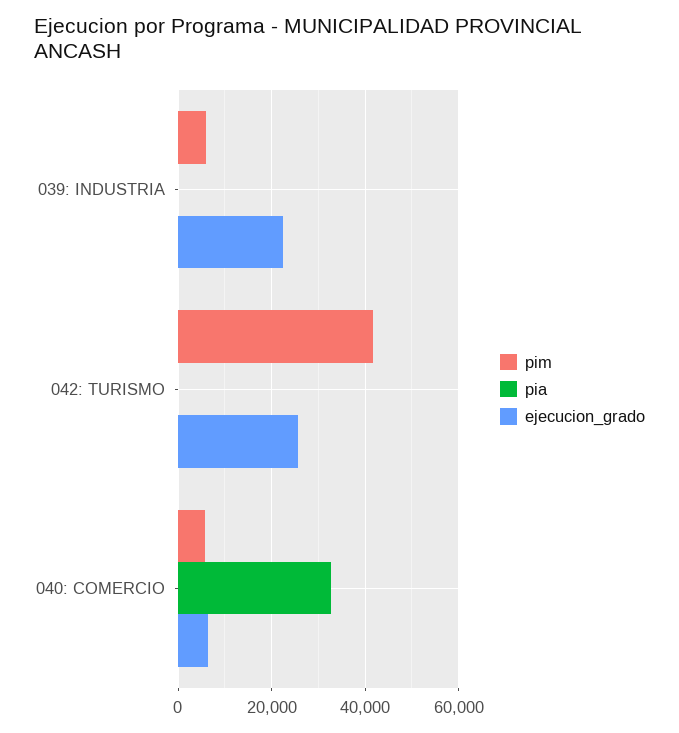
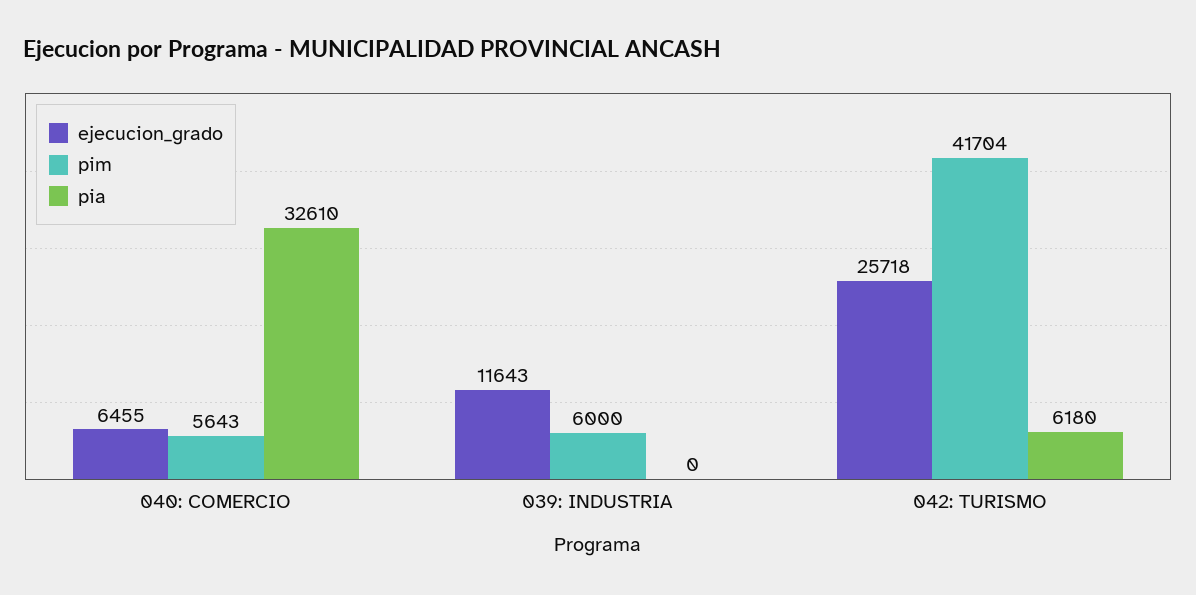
ejecucion_grado, 039: INDUSTRIA: 22000 -> 11643
pia, 042: TURISMO: 0 -> 6180

